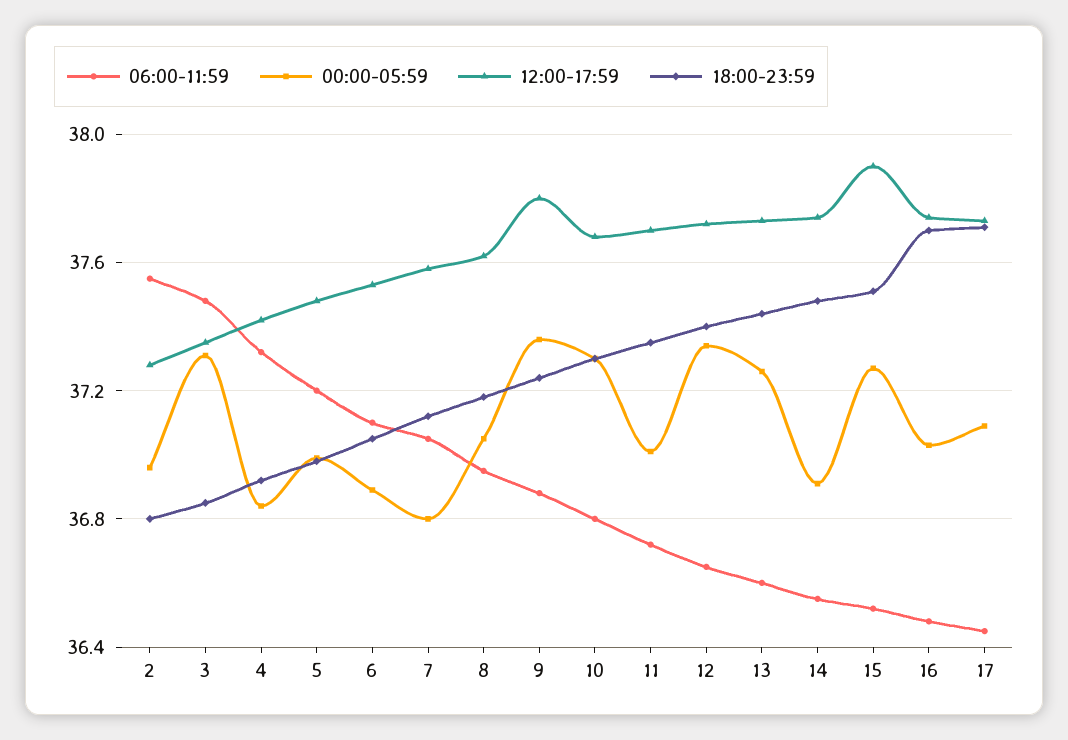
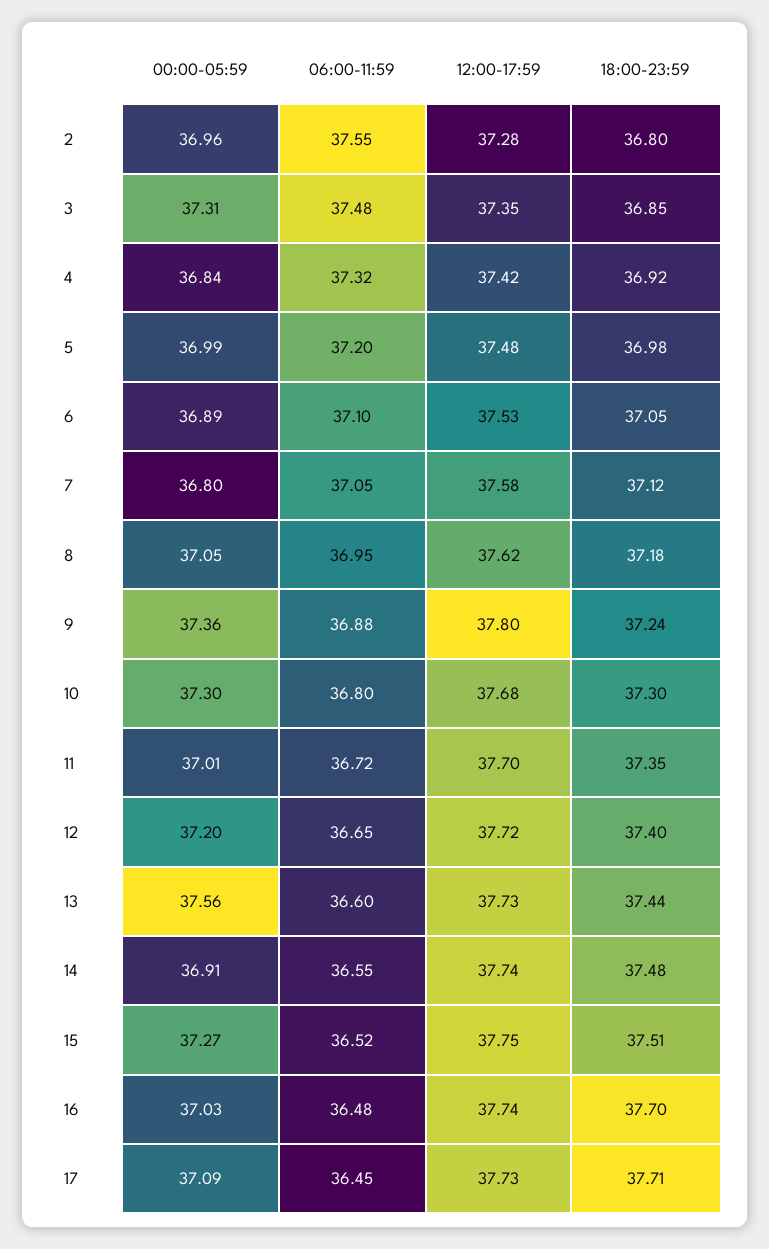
00:00-05:59, 12: 37.35 -> 37.2
00:00-05:59, 13: 37.25 -> 37.56
12:00-17:59, 15: 37.9 -> 37.75

